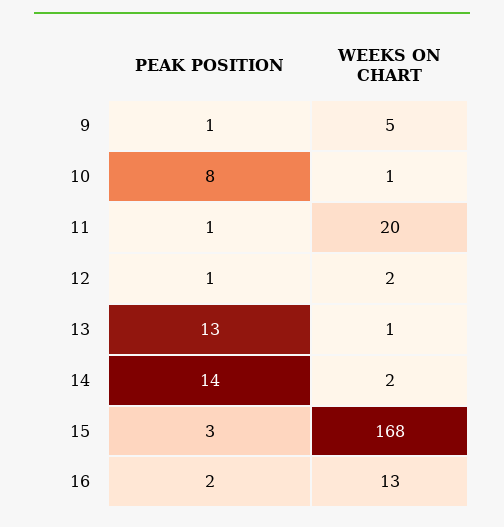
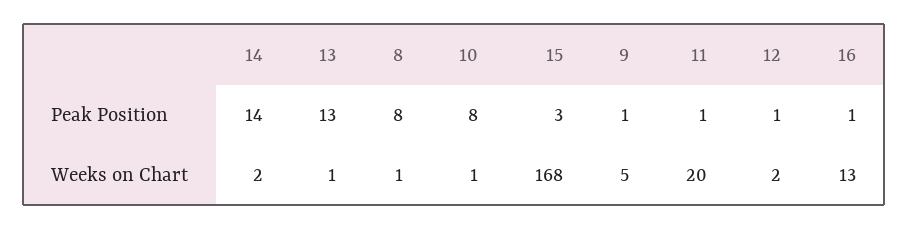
PEAK POSITION, 16: 2 -> 1
PEAK POSITION, 8: none -> 8
WEEKS ON CHART, 8: none -> 1

